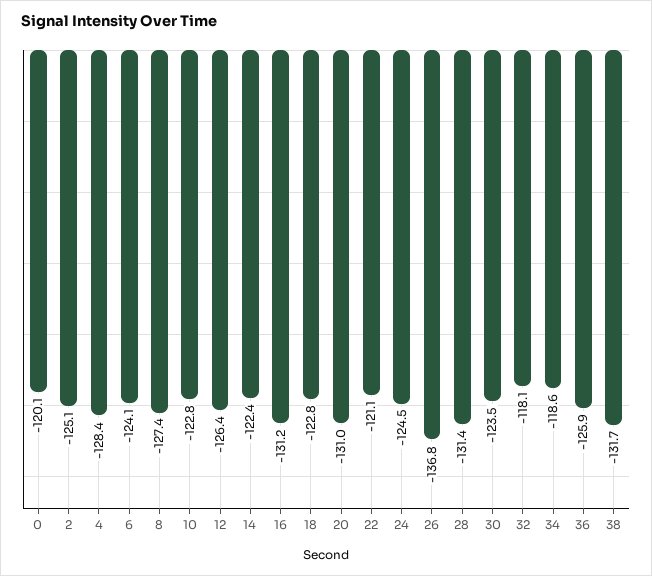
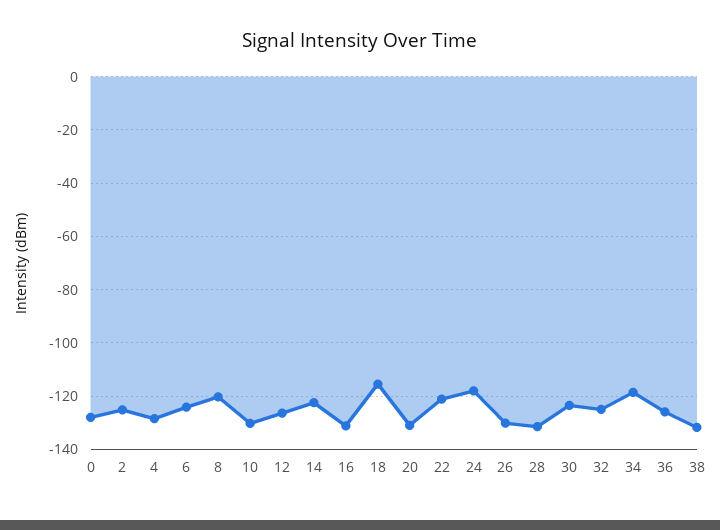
0: -120.1 -> -127.5
8: -127.4 -> -120
10: -122.8 -> -130
18: -122.8 -> -115
24: -124.5 -> -117.5
26: -136.8 -> -130
32: -118.1 -> -125

